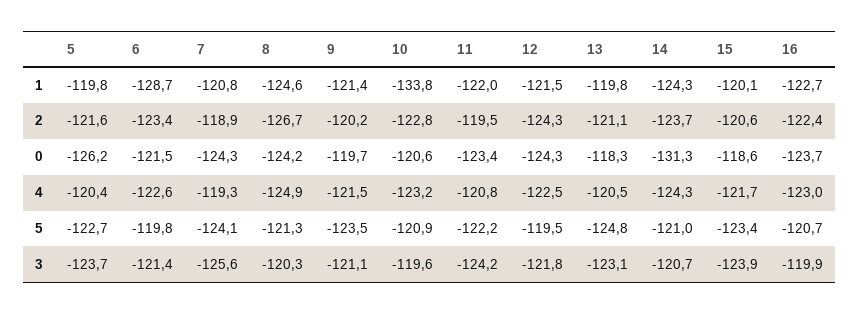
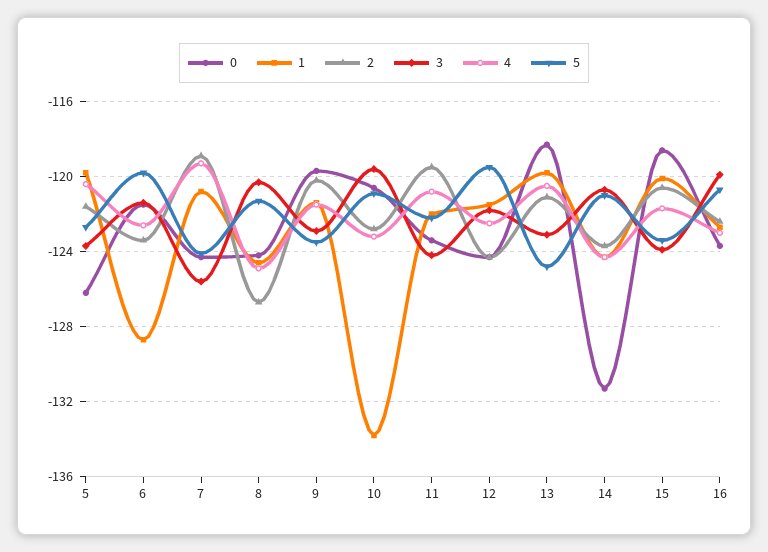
3, 9: -121.1 -> -123

